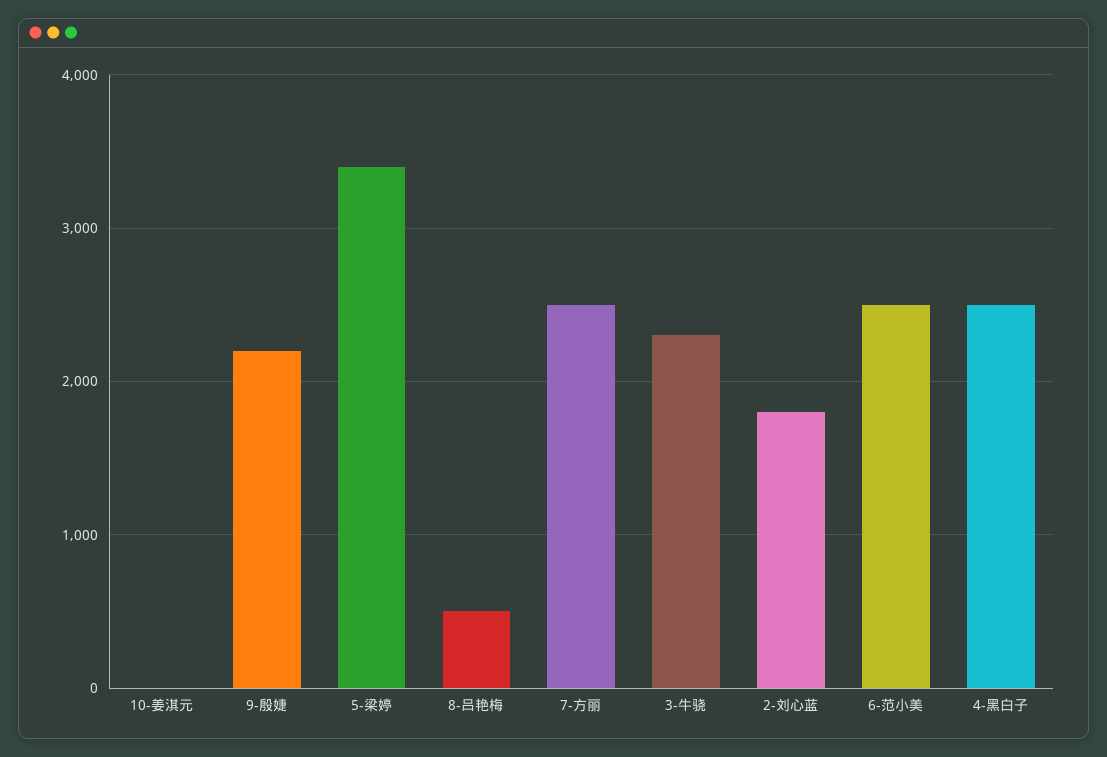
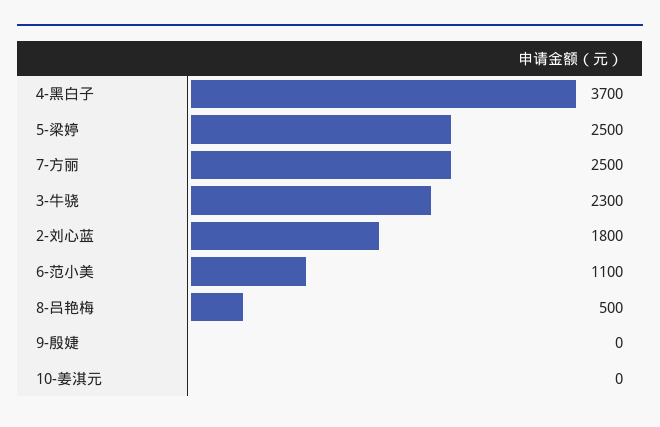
9-殷婕: 2200 -> 0
5-梁婷: 3400 -> 2500
6-范小美: 2500 -> 1100
4-黑白子: 2500 -> 3700

